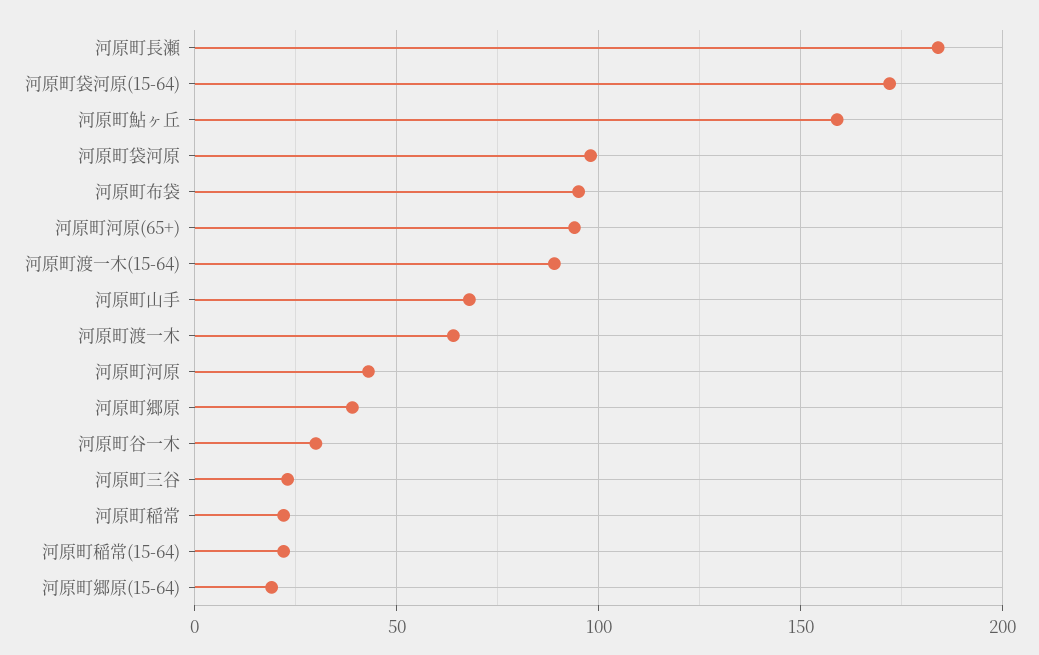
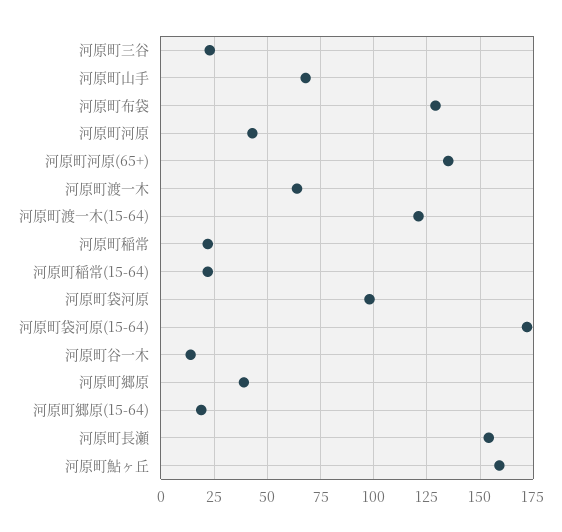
河原町長瀬: 185 -> 155
河原町布袋: 95 -> 130
河原町河原(65+): 95 -> 135
河原町渡一木(15-64): 90 -> 120
河原町谷一木: 30 -> 15

